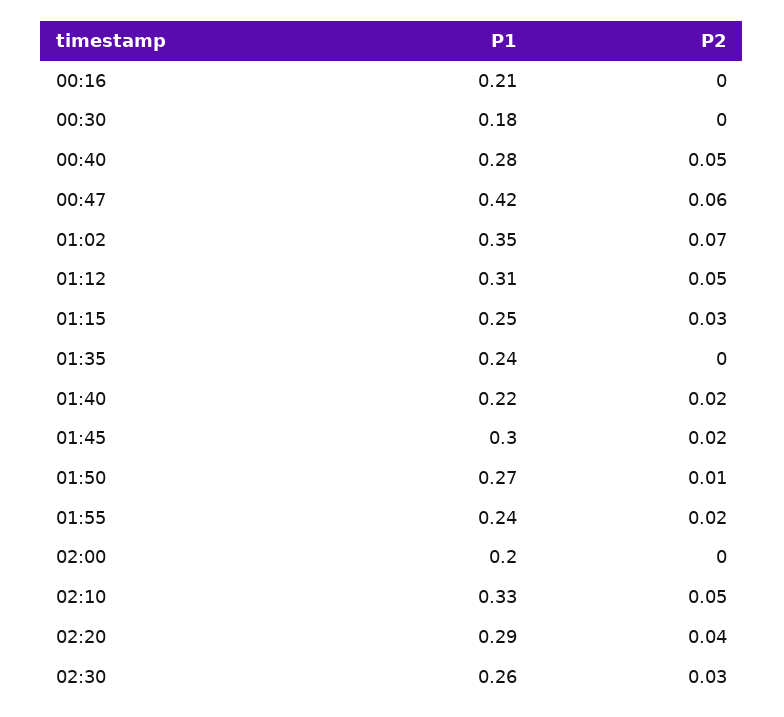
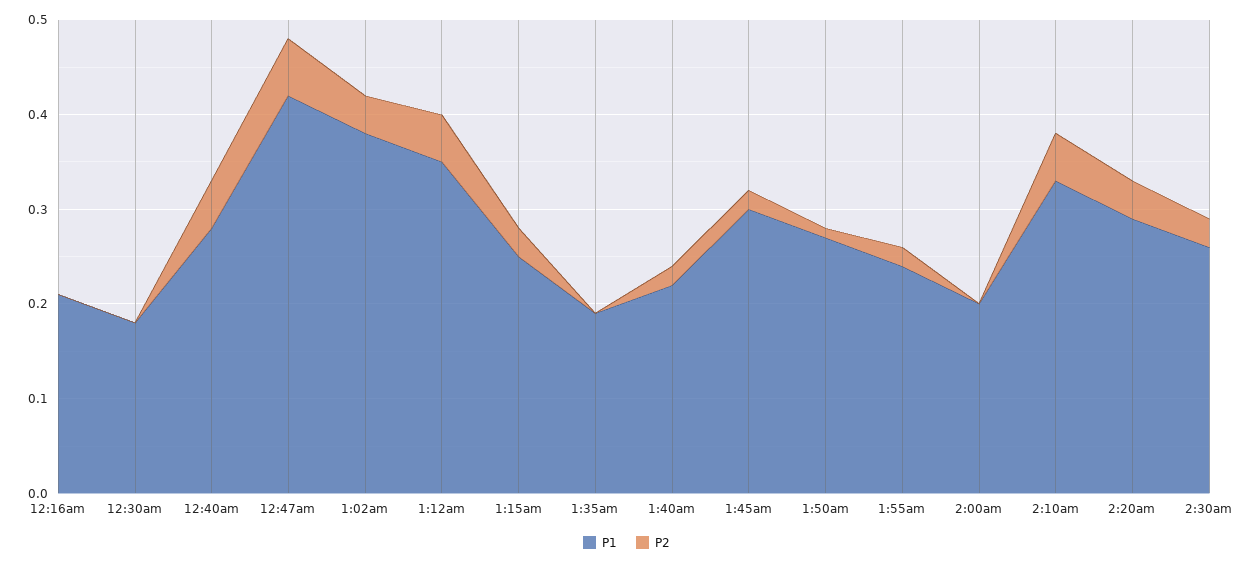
P1, 01:02: 0.35 -> 0.38
P2, 01:02: 0.07 -> 0.04
P1, 01:12: 0.31 -> 0.35
P1, 01:35: 0.24 -> 0.19

